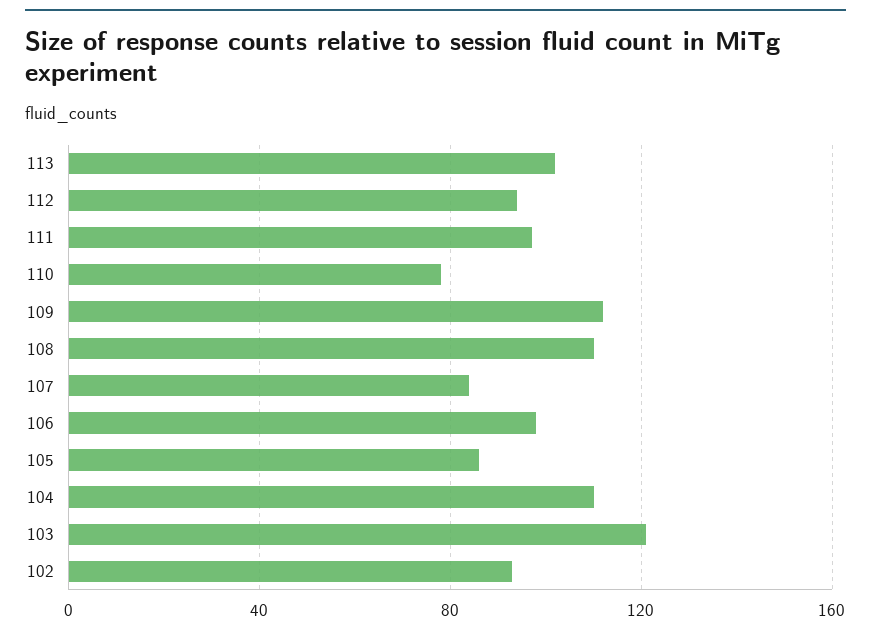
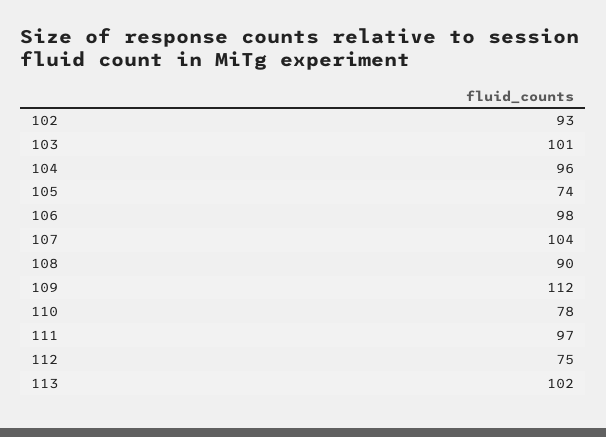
112: 95 -> 75
108: 110 -> 90
107: 85 -> 104
105: 85 -> 74
104: 110 -> 96
103: 120 -> 101

